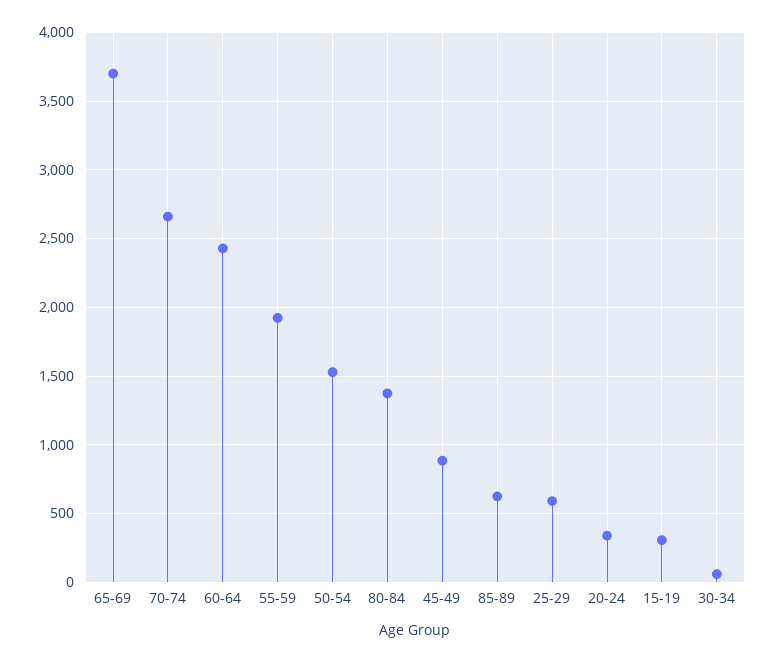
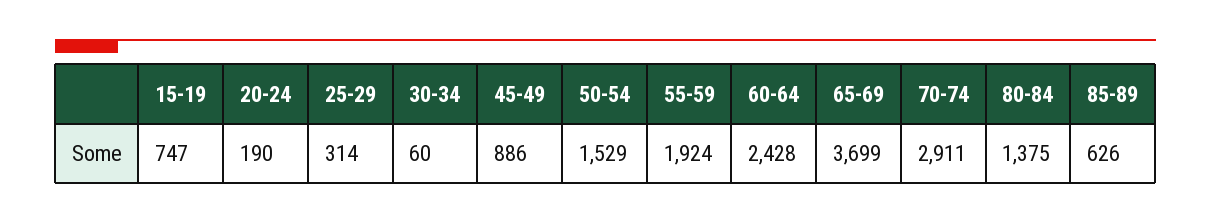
70-74: 2650 -> 2911
25-29: 600 -> 314
20-24: 350 -> 190
15-19: 300 -> 747

